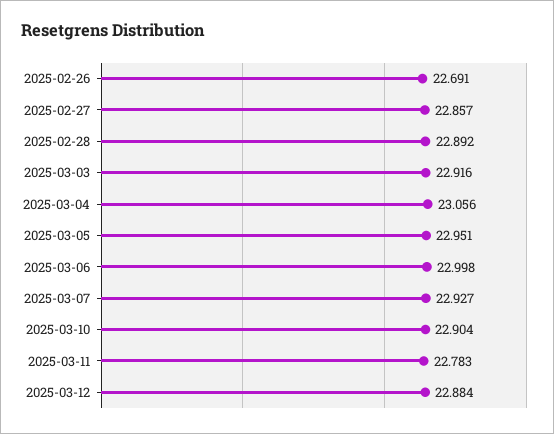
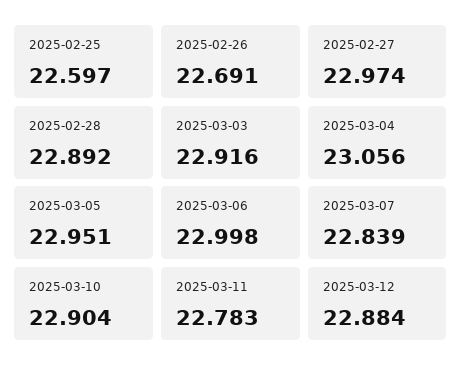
2025-02-27: 22.857 -> 22.974
2025-03-07: 22.927 -> 22.839
2025-02-25: none -> 22.597

